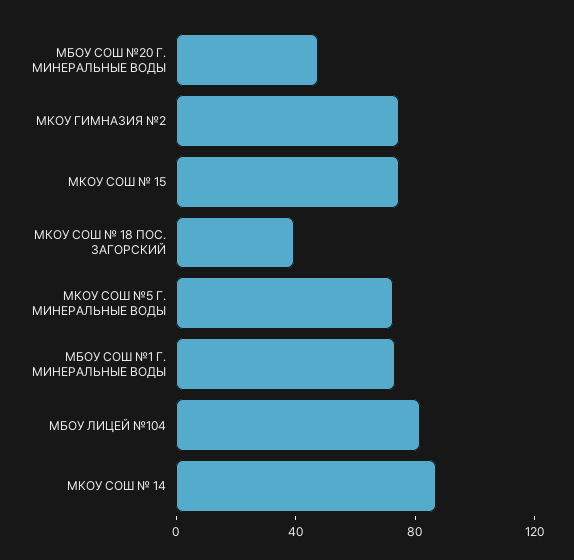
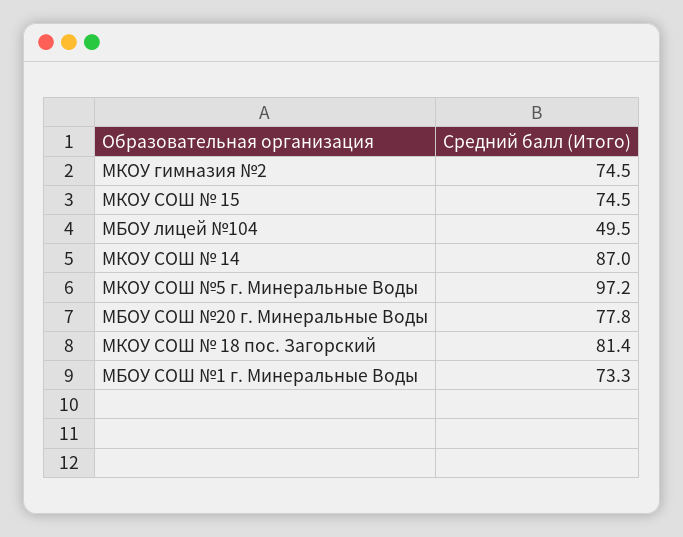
МБОУ СОШ №20 Г. МИНЕРАЛЬНЫЕ ВОДЫ: 50 -> 77.8
МКОУ СОШ № 18 ПОС. ЗАГОРСКИЙ: 40 -> 81.4
МКОУ СОШ №5 Г. МИНЕРАЛЬНЫЕ ВОДЫ: 70 -> 97.2
МБОУ ЛИЦЕЙ №104: 80 -> 49.5

